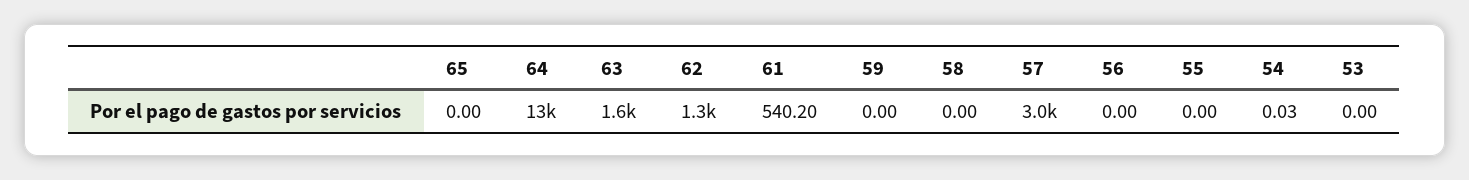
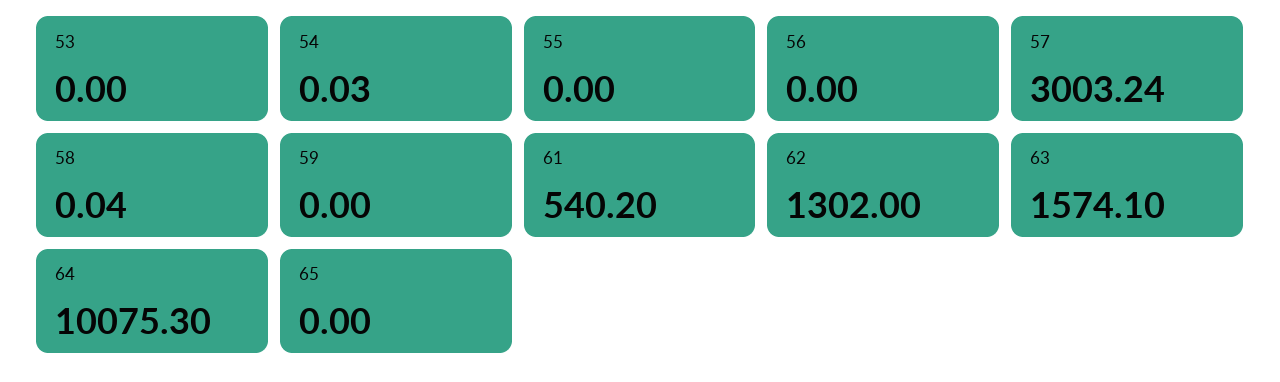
64: 13000 -> 10075.3
58: 0 -> 0.04

